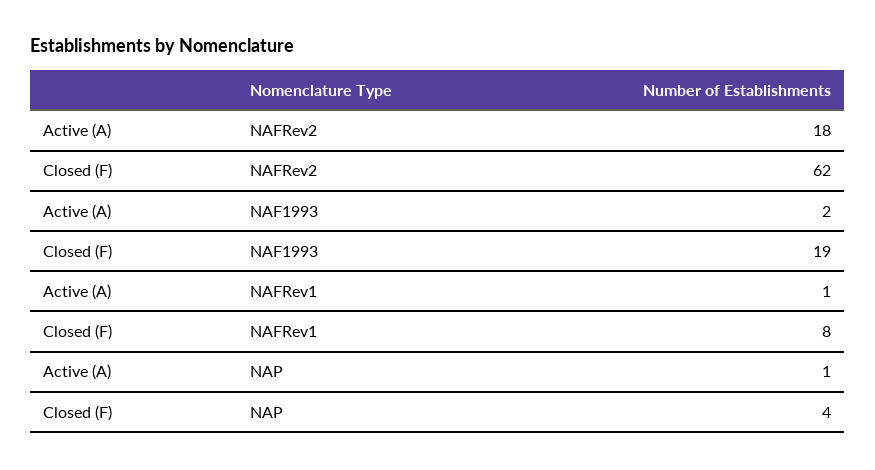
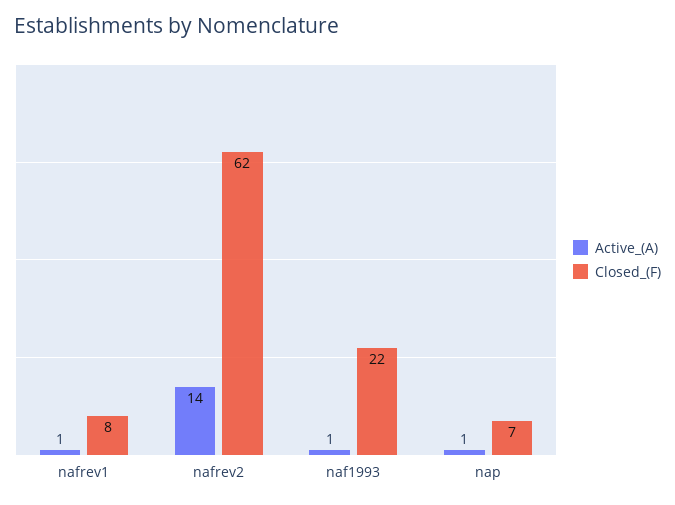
Active (A), NAFRev2: 18 -> 14
Active (A), NAF1993: 2 -> 1
Closed (F), NAF1993: 19 -> 22
Closed (F), NAP: 4 -> 7

